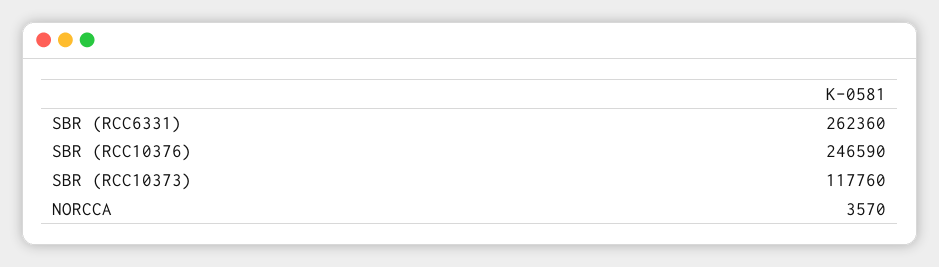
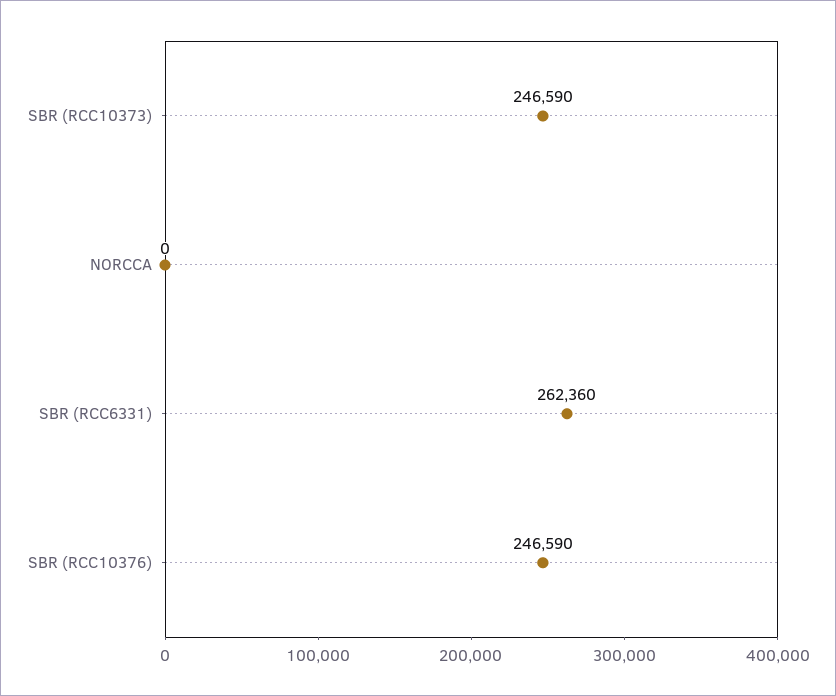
SBR (RCC10373): 117760 -> 246590
NORCCA: 3570 -> 0

